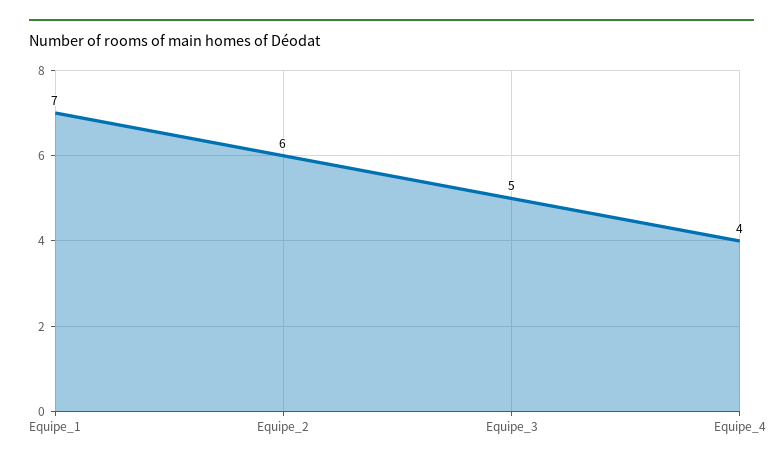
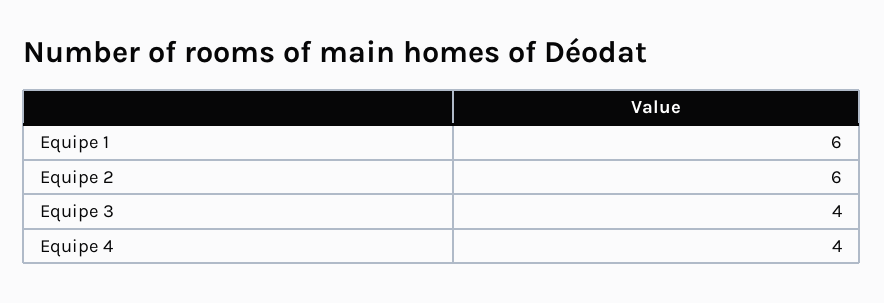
Equipe_1: 7 -> 6
Equipe_3: 5 -> 4

